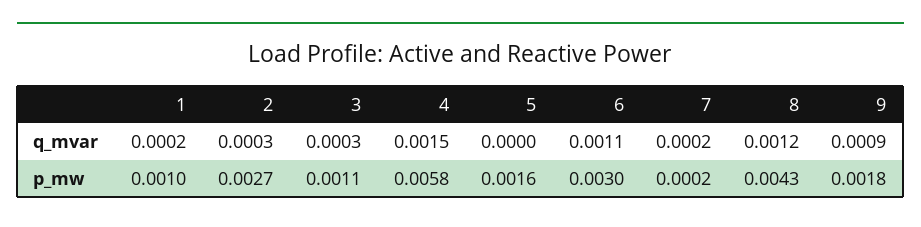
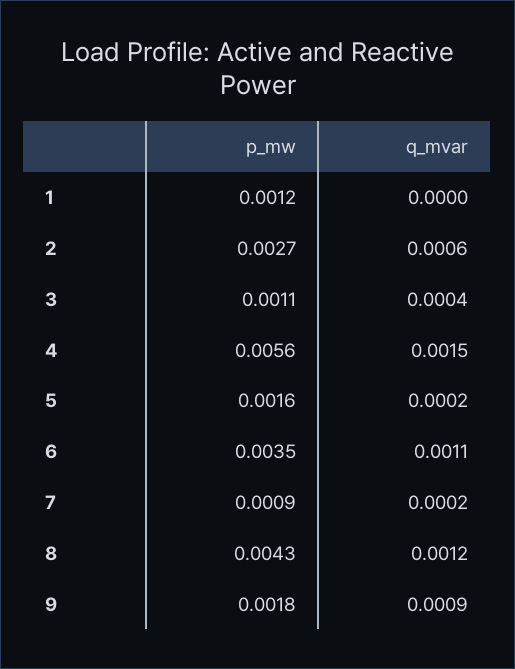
1, q_mvar: 0.0002 -> 0
2, q_mvar: 0.0003 -> 0.0006
3, q_mvar: 0.0003 -> 0.0004
5, q_mvar: 0 -> 0.0002
1, p_mw: 0.001 -> 0.0012
4, p_mw: 0.0058 -> 0.0056
6, p_mw: 0.003 -> 0.0035
7, p_mw: 0.0002 -> 0.0009

